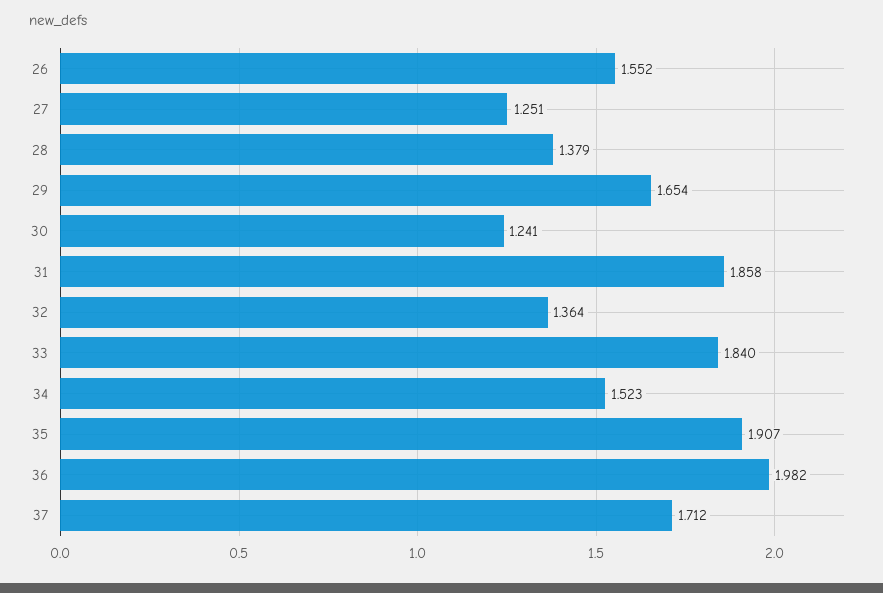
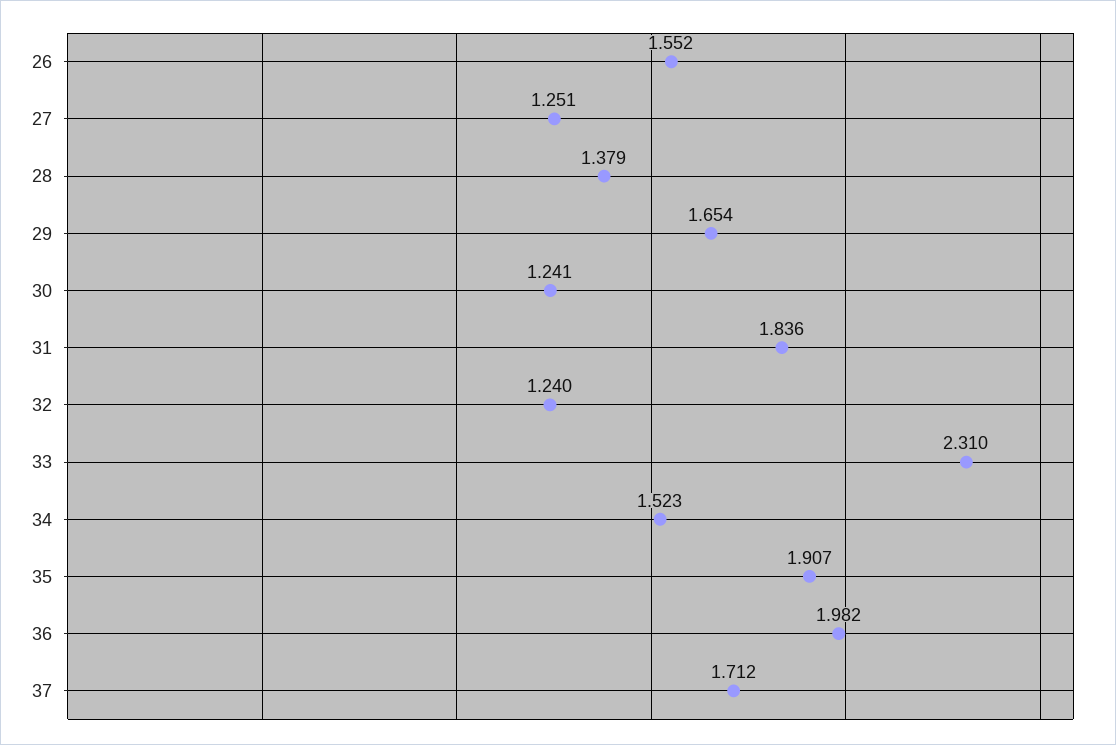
31: 1.858 -> 1.836
32: 1.364 -> 1.24
33: 1.84 -> 2.31

